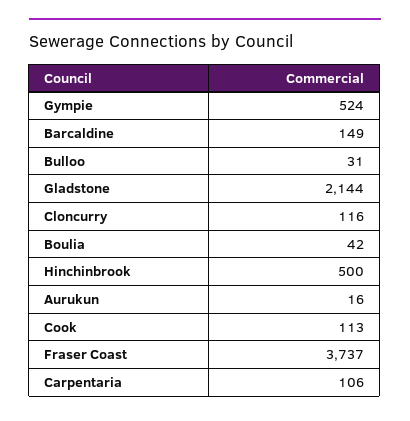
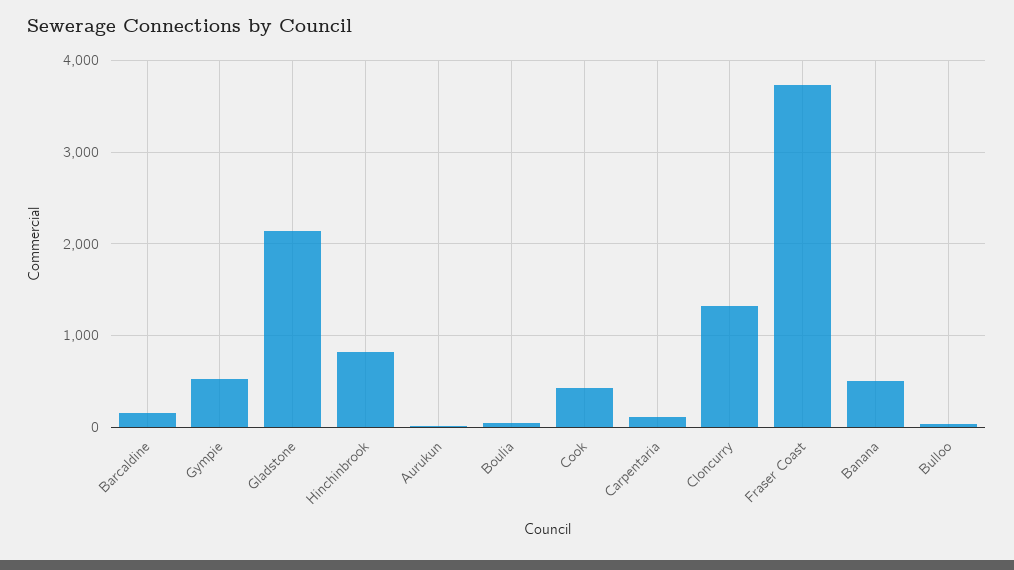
Cloncurry: 116 -> 1300
Hinchinbrook: 500 -> 800
Cook: 113 -> 400
Banana: none -> 500

